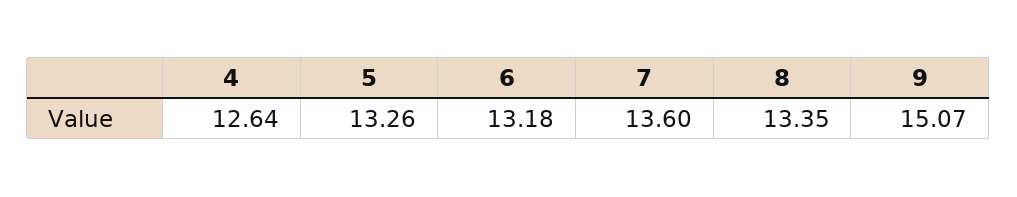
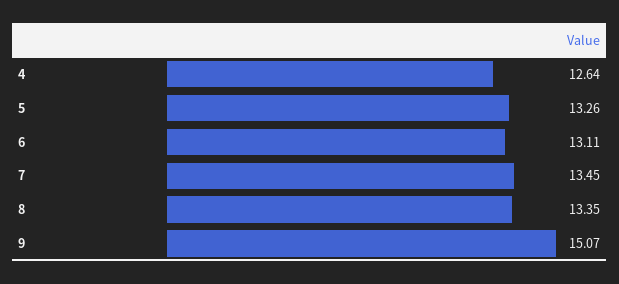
6: 13.18 -> 13.11
7: 13.6 -> 13.45

